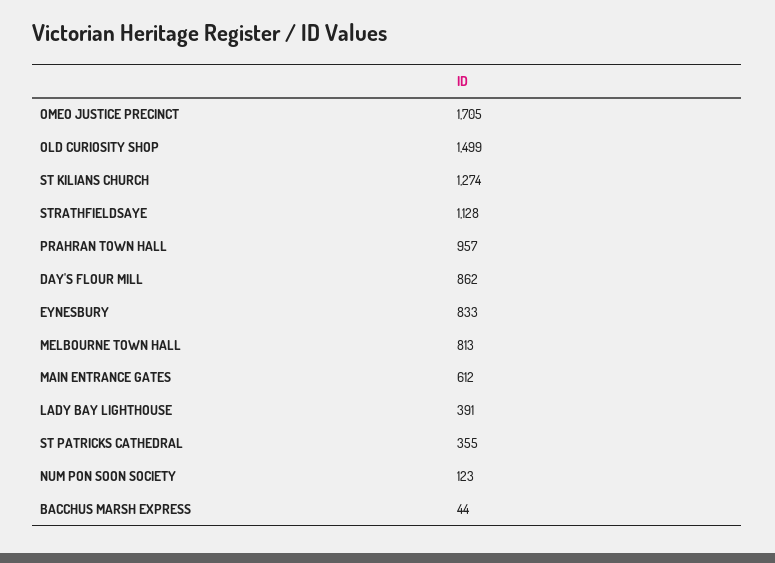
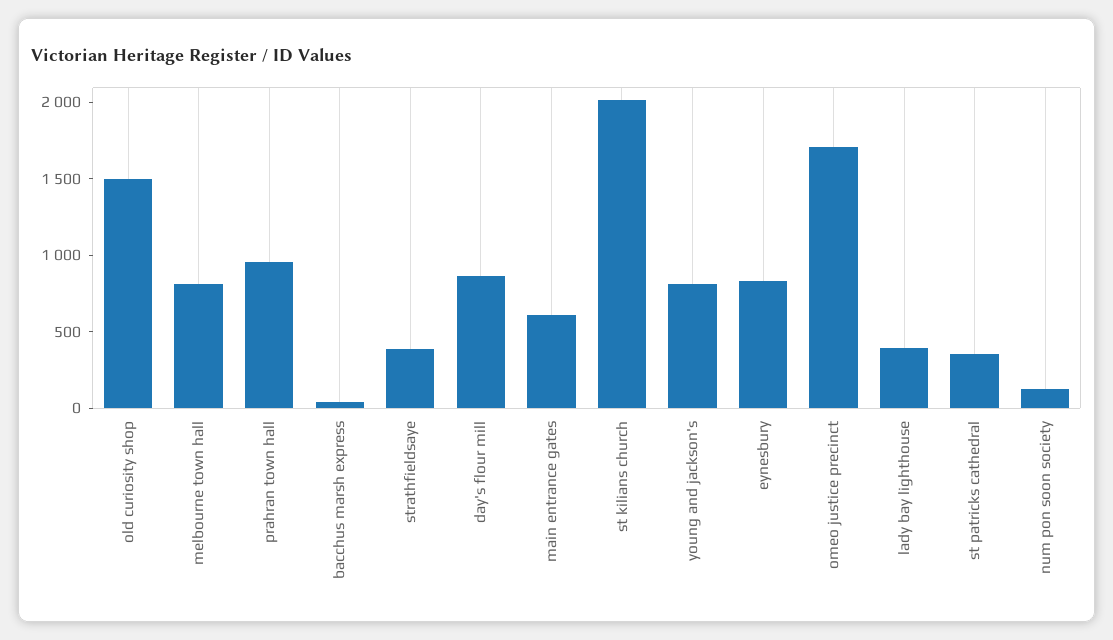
ST KILIANS CHURCH: 1274 -> 2000
STRATHFIELDSAYE: 1128 -> 400
young and jackson's: none -> 800

